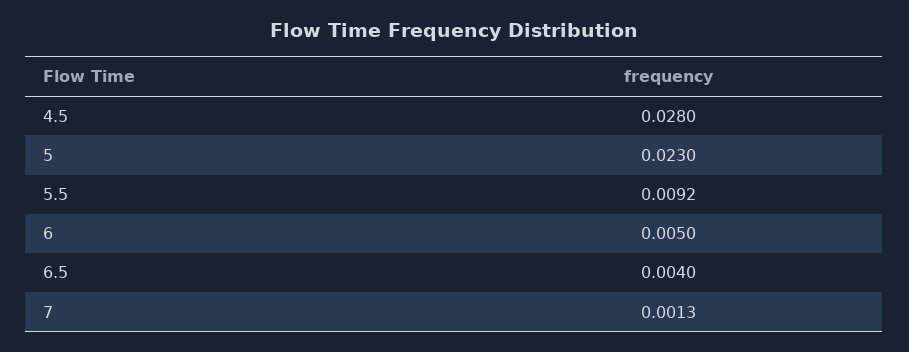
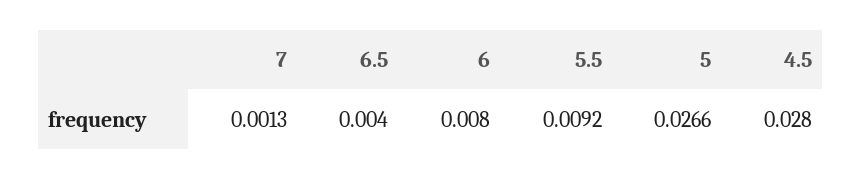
5: 0.023 -> 0.0266
6: 0.005 -> 0.008

